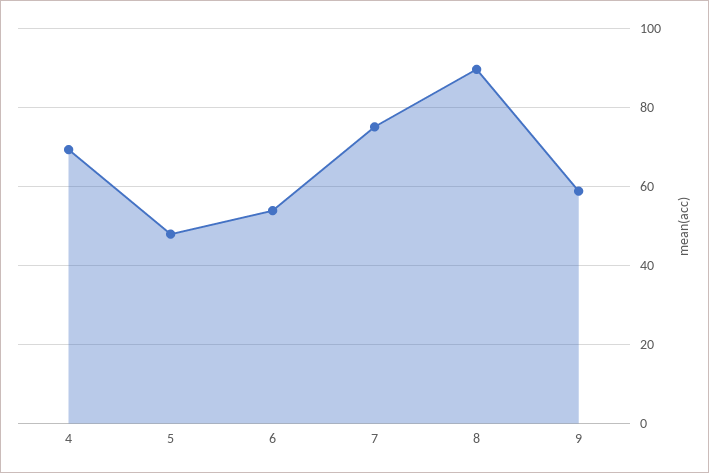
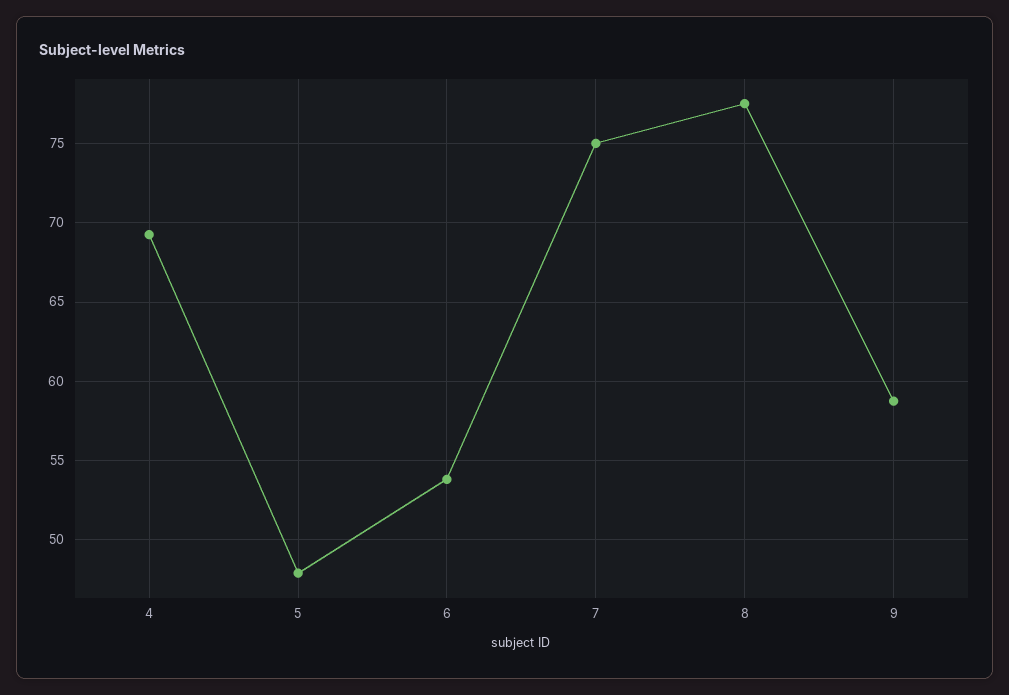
8: 90 -> 77.5

